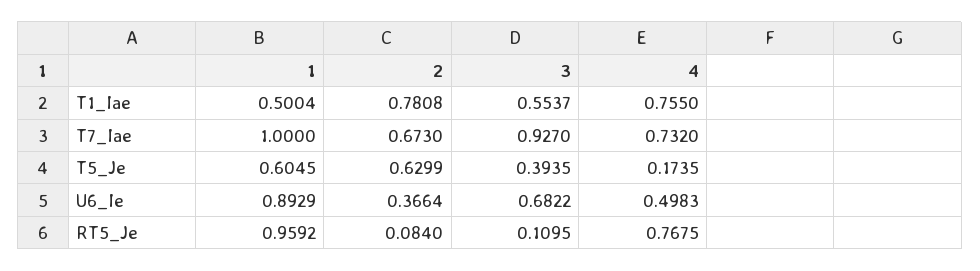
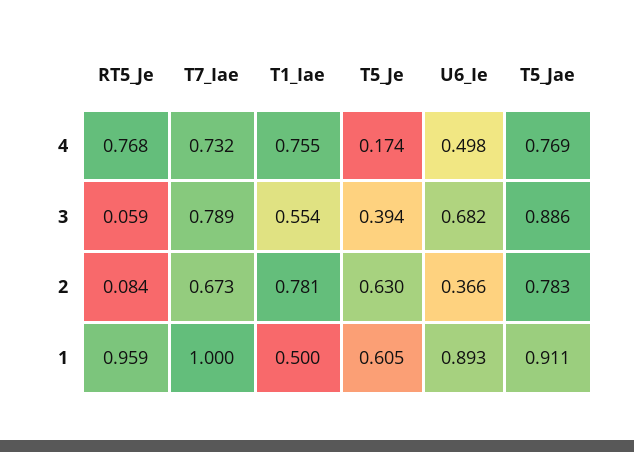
3, T7_Iae: 0.927 -> 0.789
3, RT5_Je: 0.1095 -> 0.059
4, T5_Jae: none -> 0.769
3, T5_Jae: none -> 0.886
2, T5_Jae: none -> 0.783
1, T5_Jae: none -> 0.911

